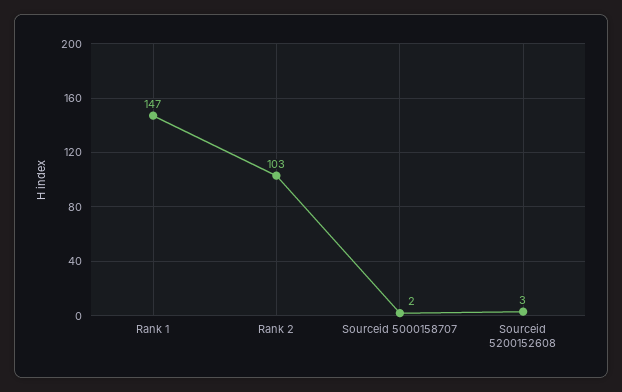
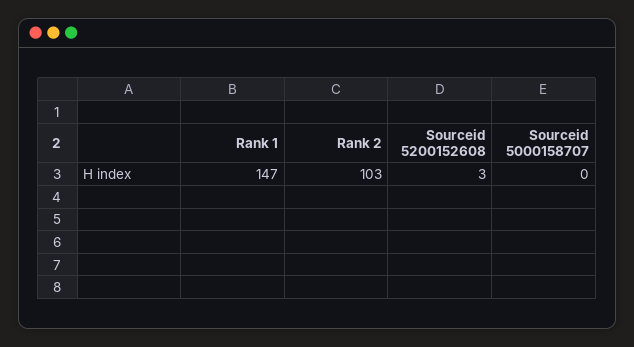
Sourceid 5000158707: 2 -> 0

